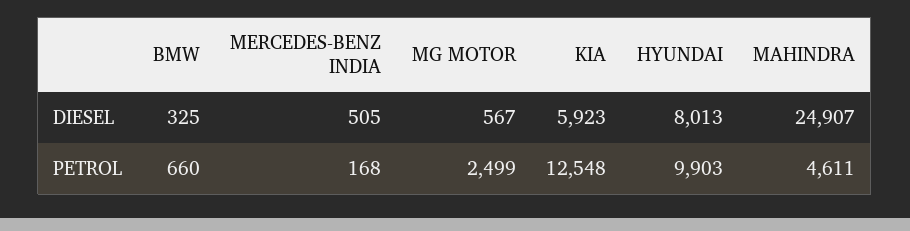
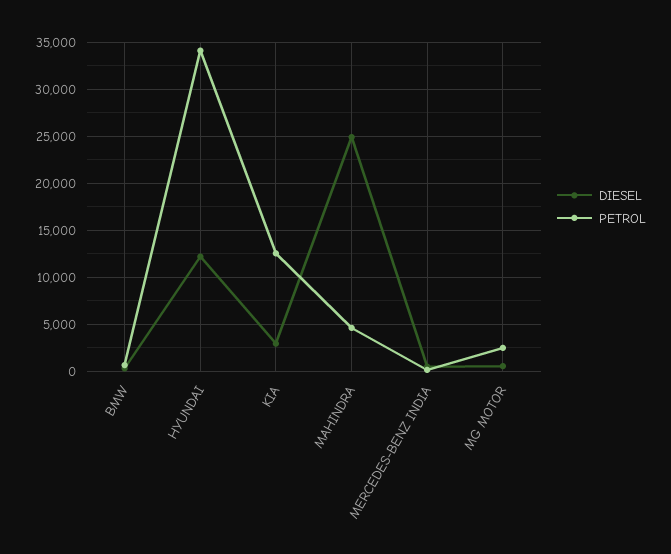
DIESEL, KIA: 5923 -> 3000
DIESEL, HYUNDAI: 8013 -> 12000
PETROL, HYUNDAI: 9903 -> 34000

